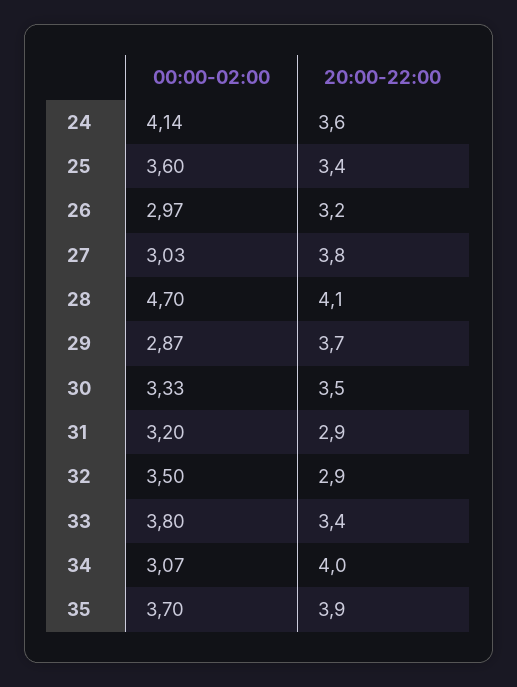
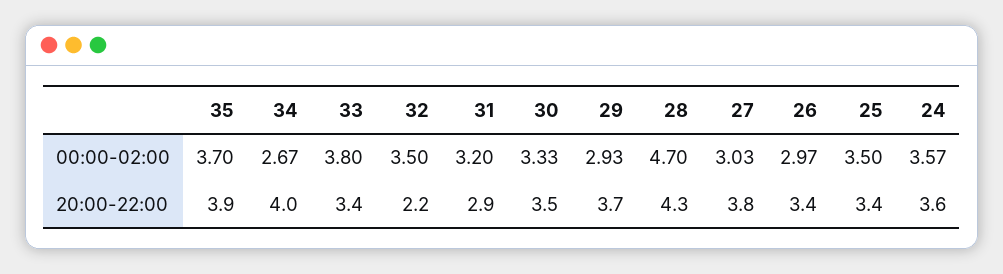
00:00-02:00, 24: 4.14 -> 3.57
00:00-02:00, 25: 3.6 -> 3.5
20:00-22:00, 26: 3.2 -> 3.4
20:00-22:00, 28: 4.1 -> 4.3
00:00-02:00, 29: 2.87 -> 2.93
20:00-22:00, 32: 2.9 -> 2.2
00:00-02:00, 34: 3.07 -> 2.67

